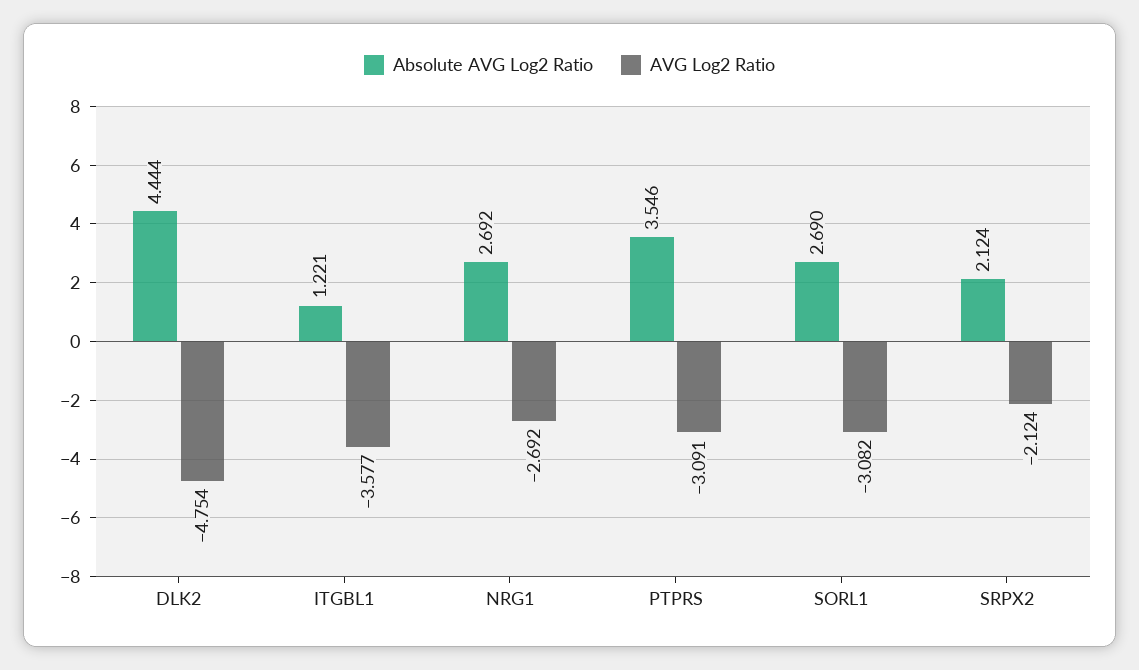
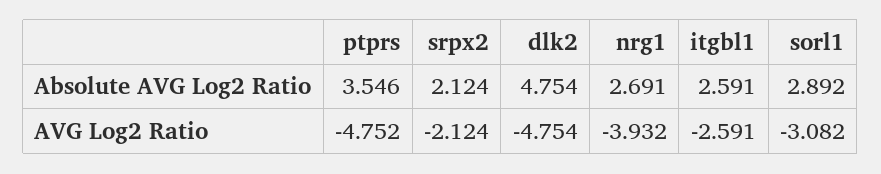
Absolute AVG Log2 Ratio, DLK2: 4.444 -> 4.754
Absolute AVG Log2 Ratio, ITGBL1: 1.221 -> 2.591
AVG Log2 Ratio, ITGBL1: -3.577 -> -2.591
Absolute AVG Log2 Ratio, NRG1: 2.692 -> 2.691
AVG Log2 Ratio, NRG1: -2.692 -> -3.932
AVG Log2 Ratio, PTPRS: -3.091 -> -4.752
Absolute AVG Log2 Ratio, SORL1: 2.69 -> 2.892

